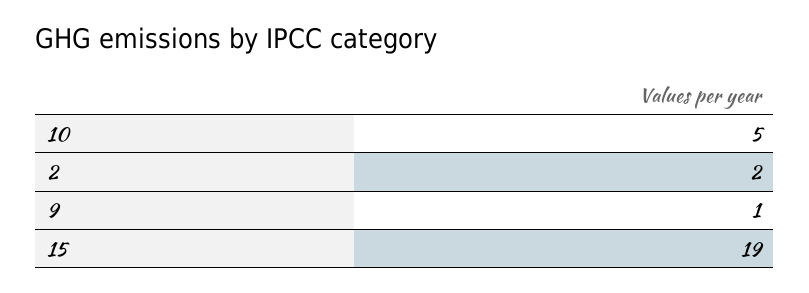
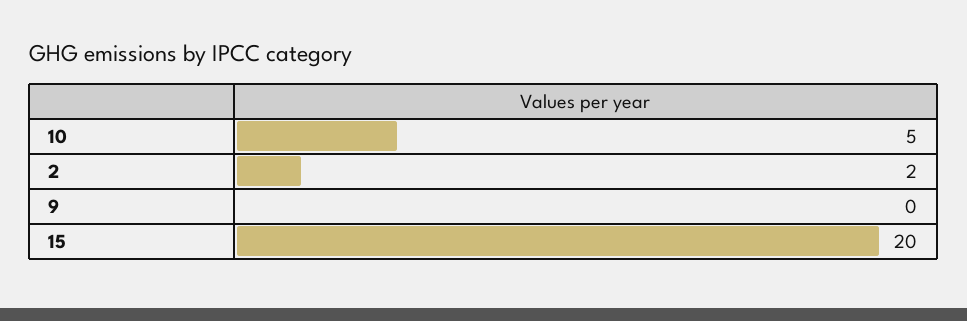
9: 1 -> 0
15: 19 -> 20

